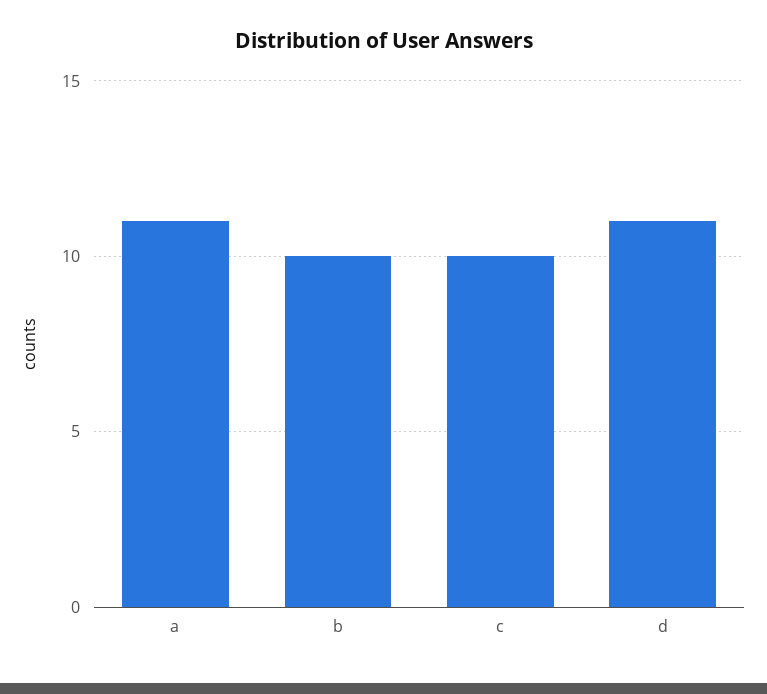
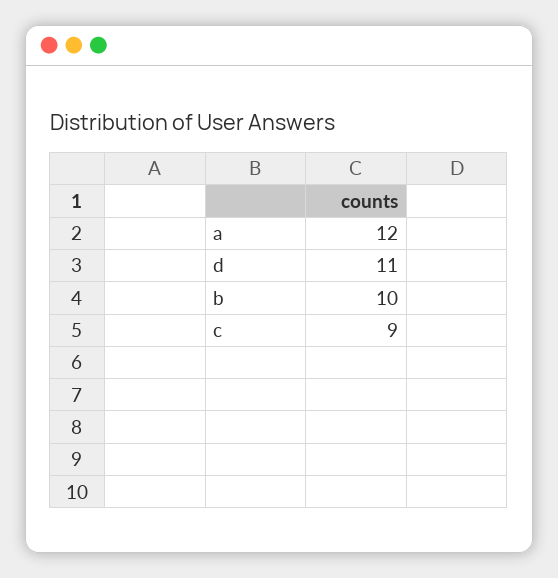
a: 11 -> 12
c: 10 -> 9

